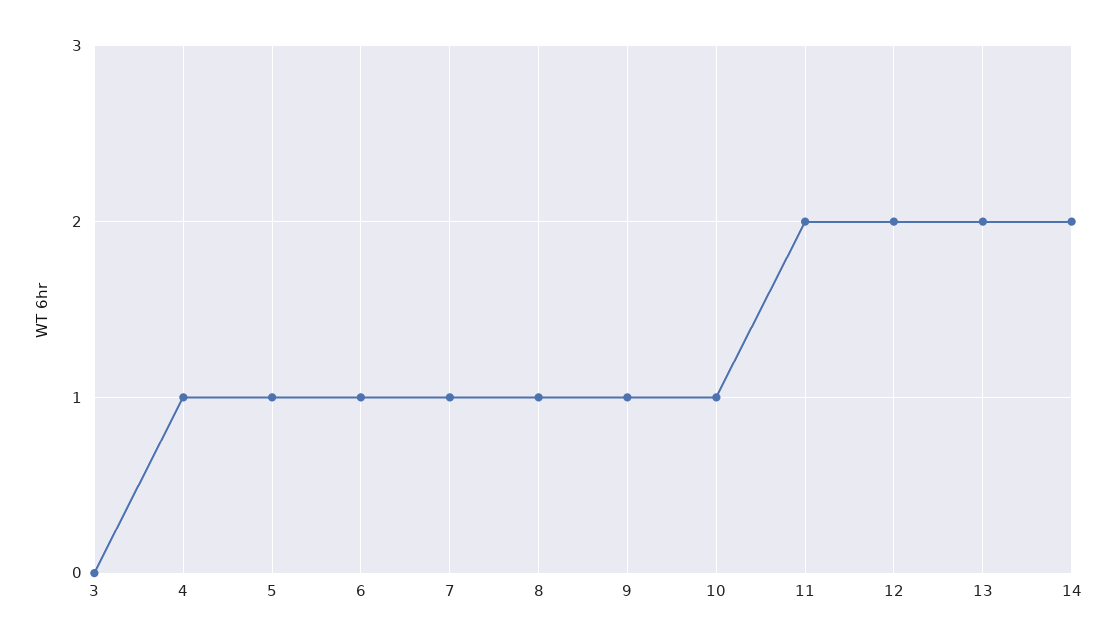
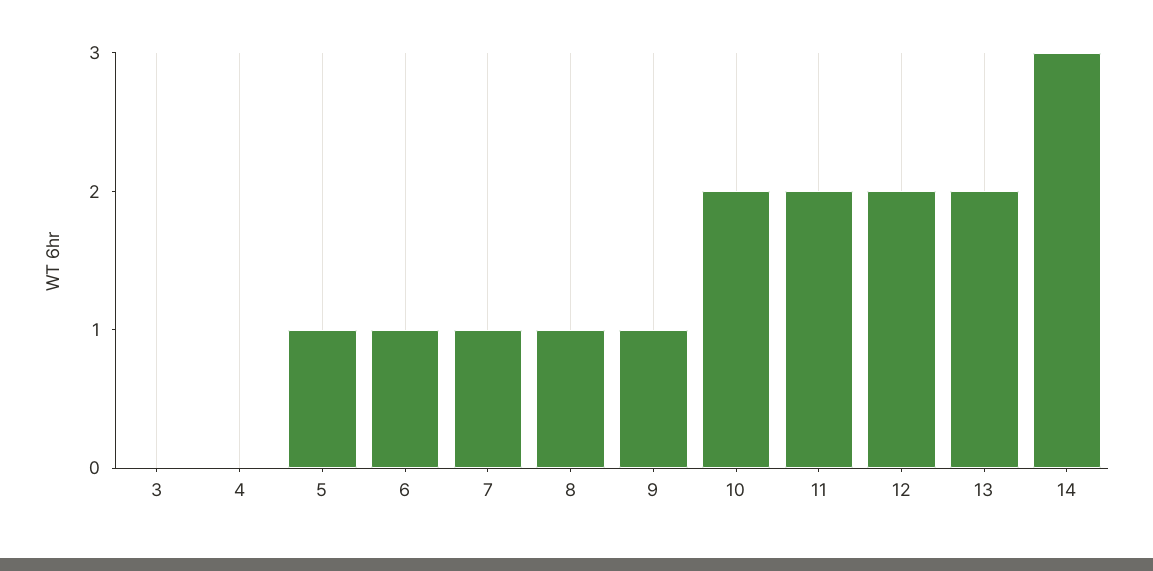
4: 1 -> 0
10: 1 -> 2
14: 2 -> 3

